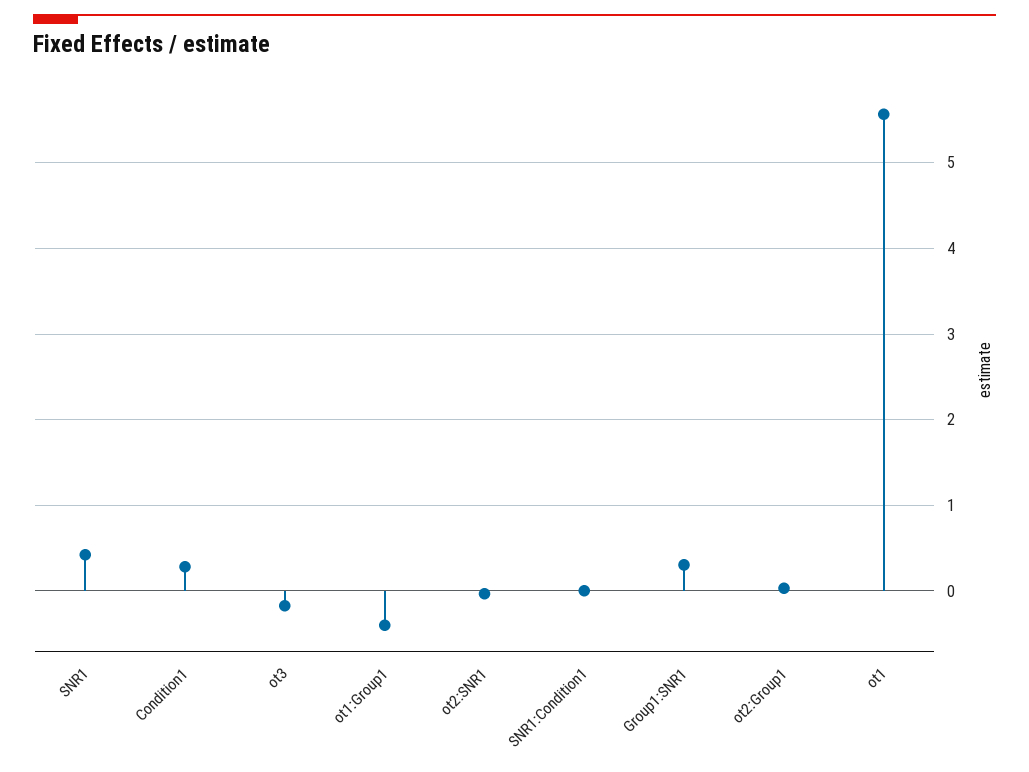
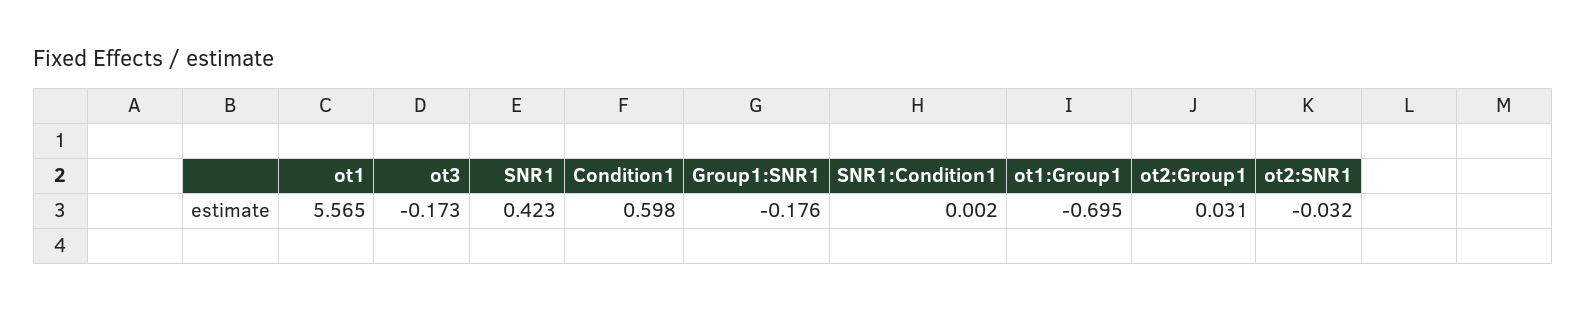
Condition1: 0.3 -> 0.598
ot1:Group1: -0.4 -> -0.695
Group1:SNR1: 0.3 -> -0.176

